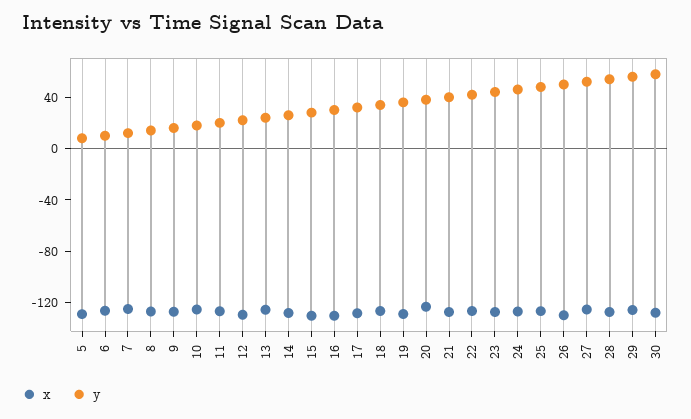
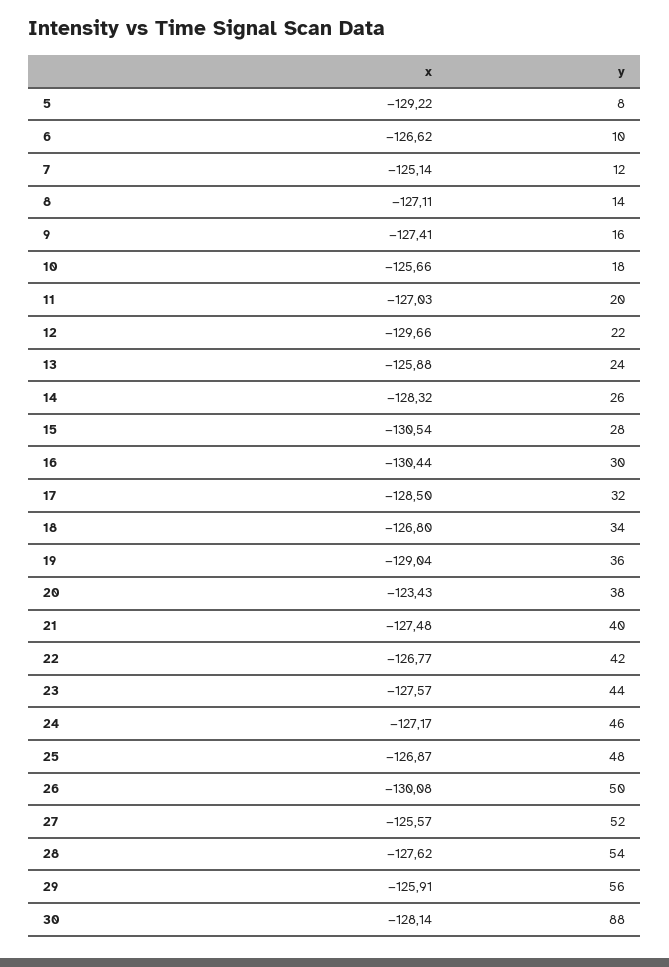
y, 30: 60 -> 88

